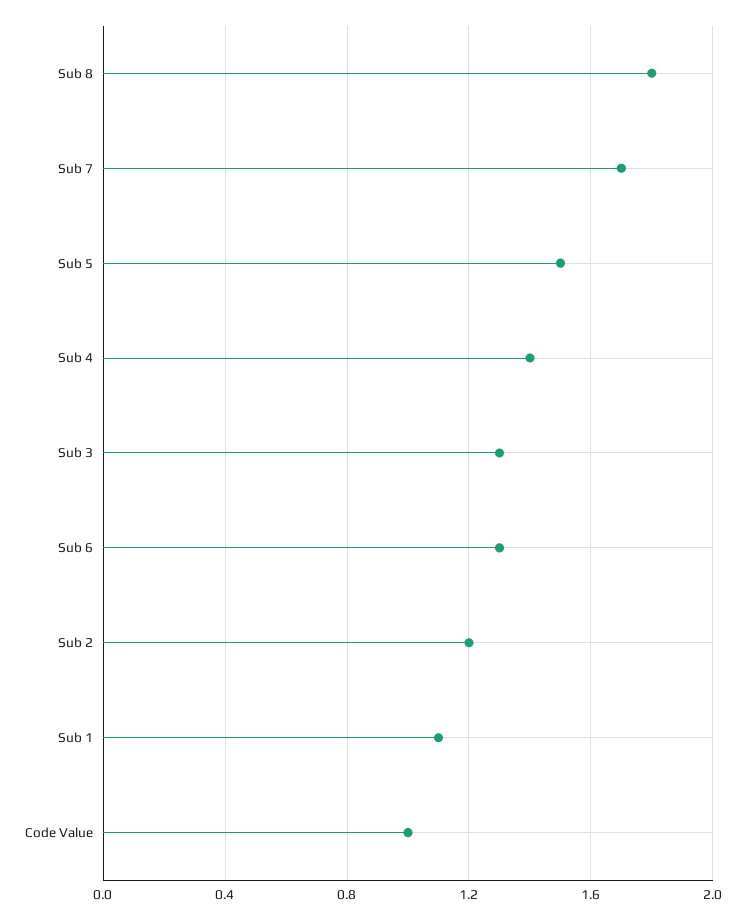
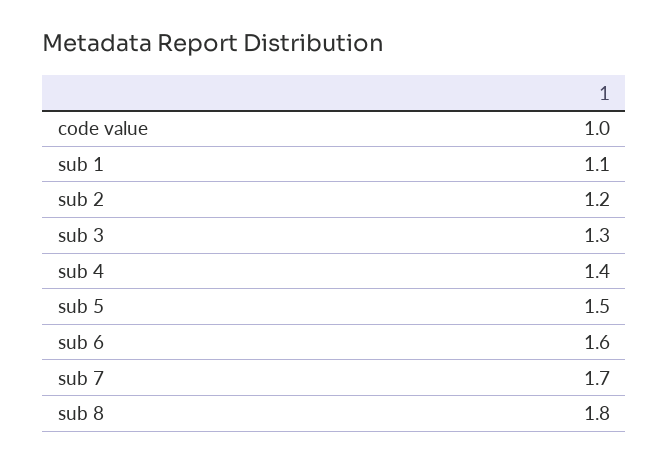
Sub 6: 1.3 -> 1.6

